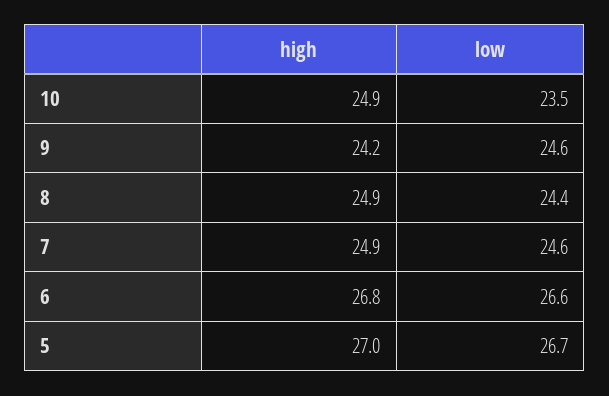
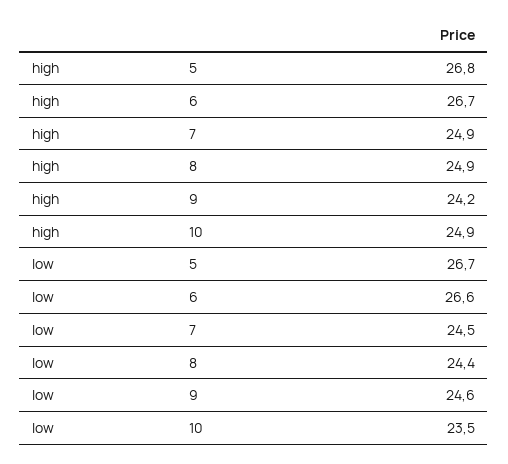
low, 7: 24.6 -> 24.5
high, 6: 26.8 -> 26.7
high, 5: 27 -> 26.8

